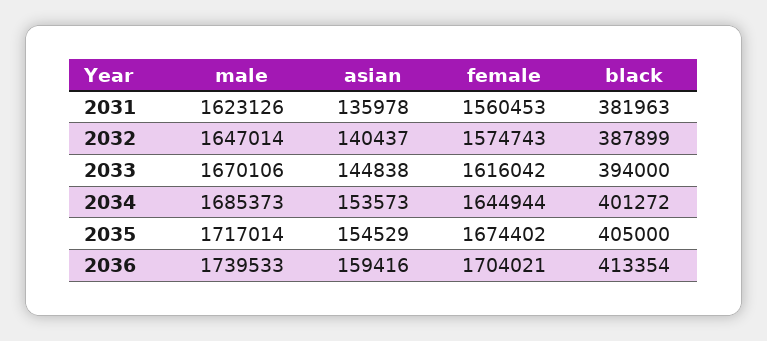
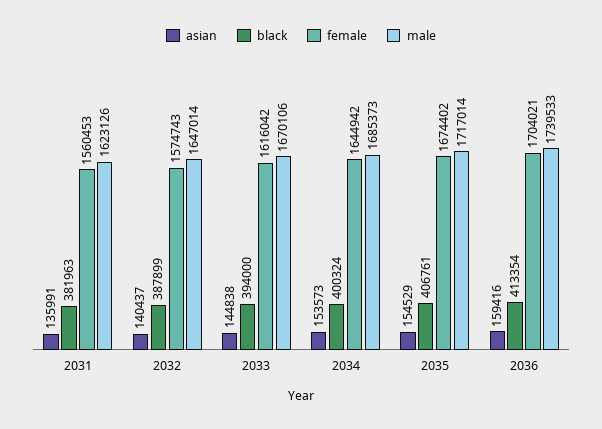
asian, 2031: 135978 -> 135991
female, 2034: 1644944 -> 1644942
black, 2034: 401272 -> 400324
black, 2035: 405000 -> 406761

